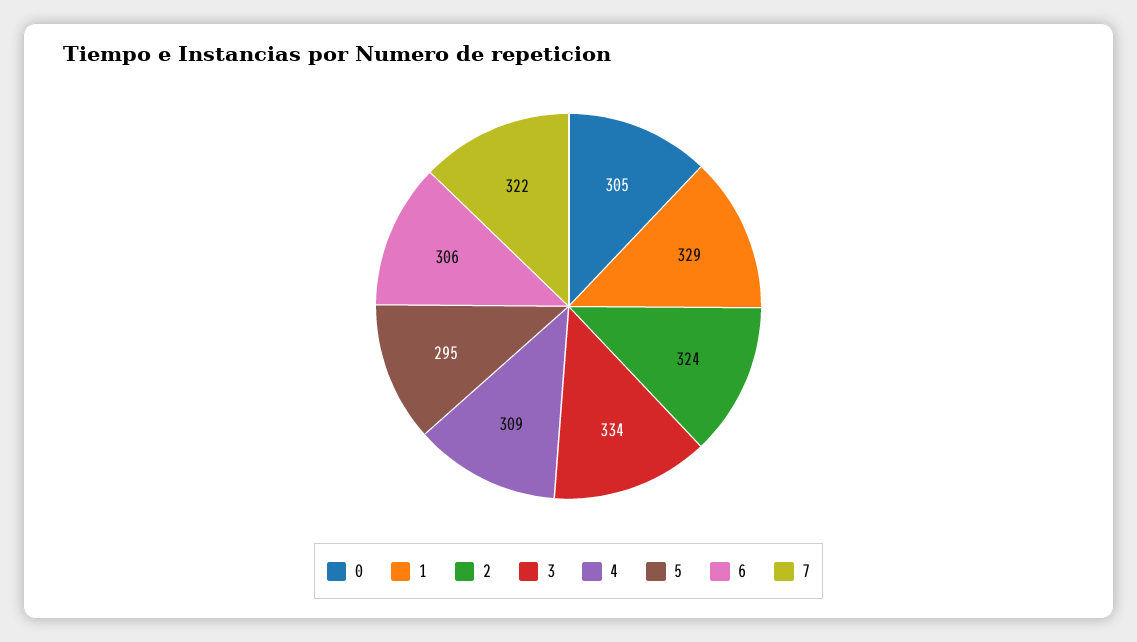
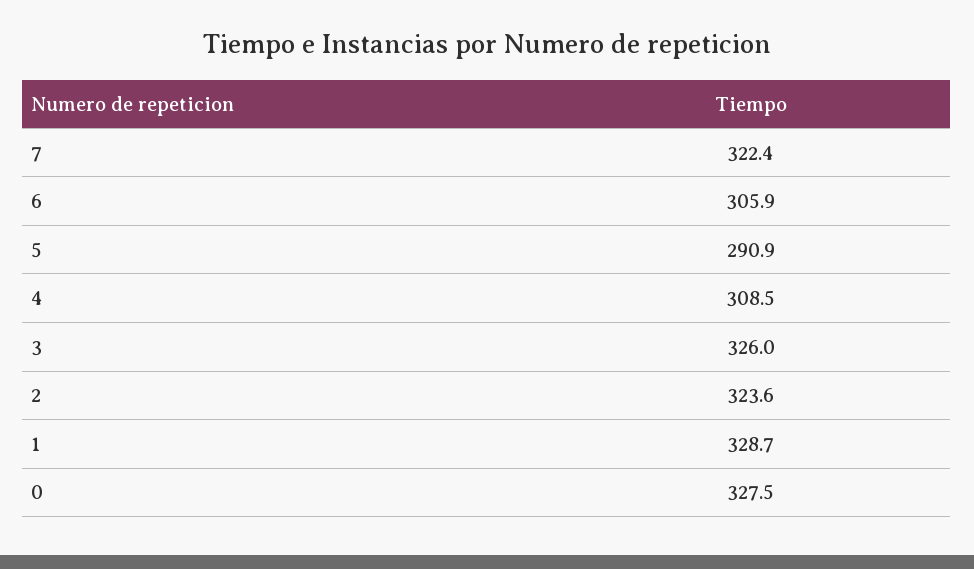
0: 305 -> 327.5
3: 334 -> 326
5: 295 -> 290.9

